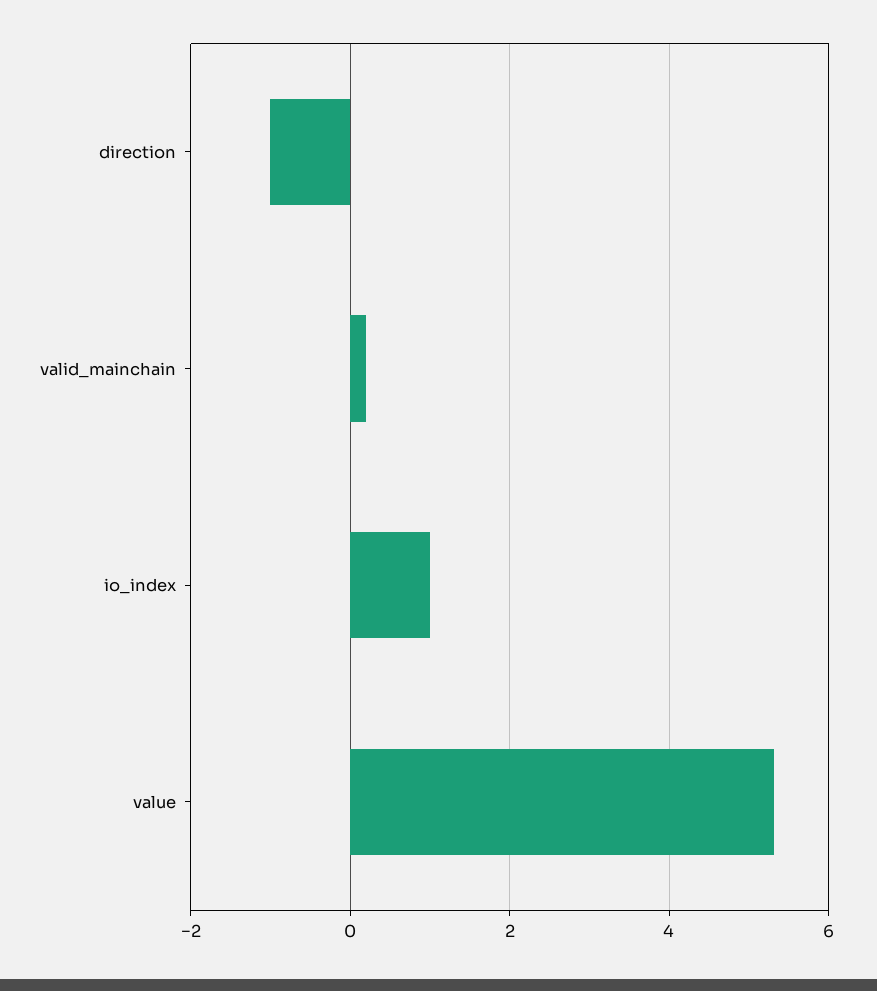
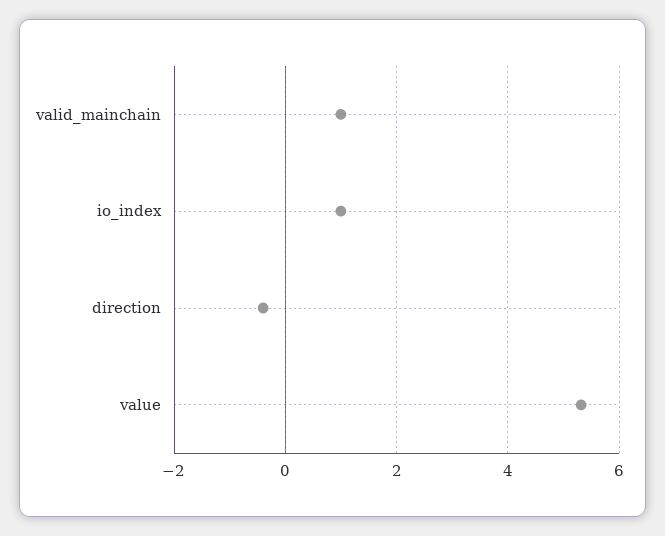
direction: -1 -> -0.4
valid_mainchain: 0.2 -> 1

